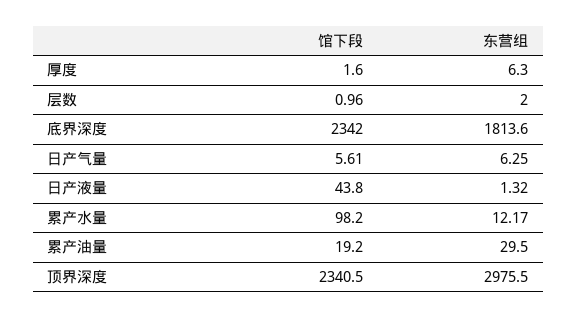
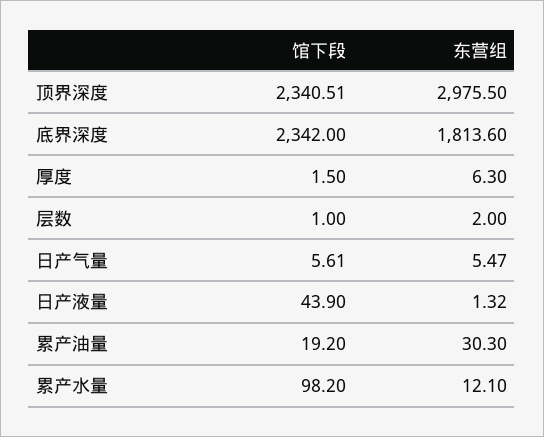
馆下段, 厚度: 1.6 -> 1.5
馆下段, 层数: 0.96 -> 1
东营组, 日产气量: 6.25 -> 5.47
馆下段, 日产液量: 43.8 -> 43.9
东营组, 累产水量: 12.17 -> 12.1
东营组, 累产油量: 29.5 -> 30.3
馆下段, 顶界深度: 2340.5 -> 2340.51

